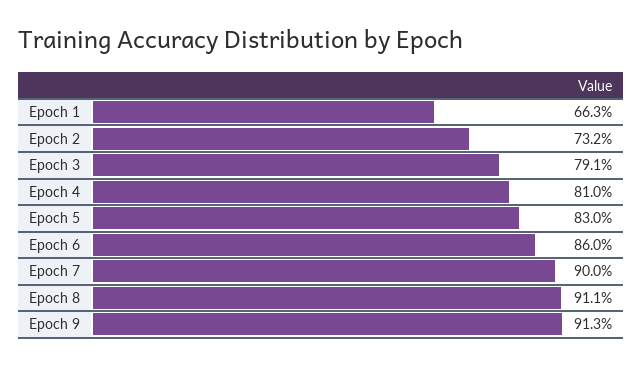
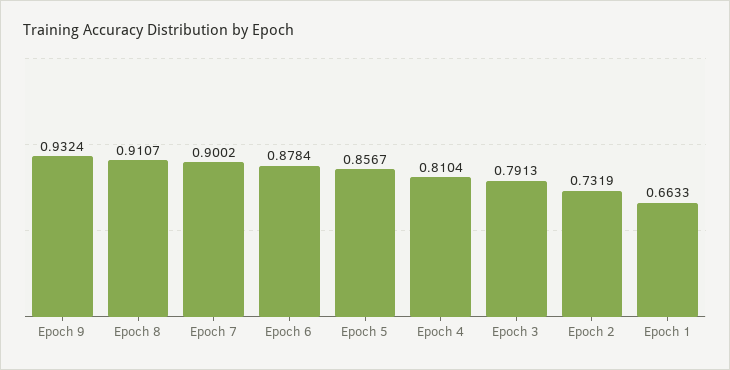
Epoch 5: 0.83 -> 0.8567
Epoch 6: 0.86 -> 0.8784
Epoch 9: 0.913 -> 0.9324

